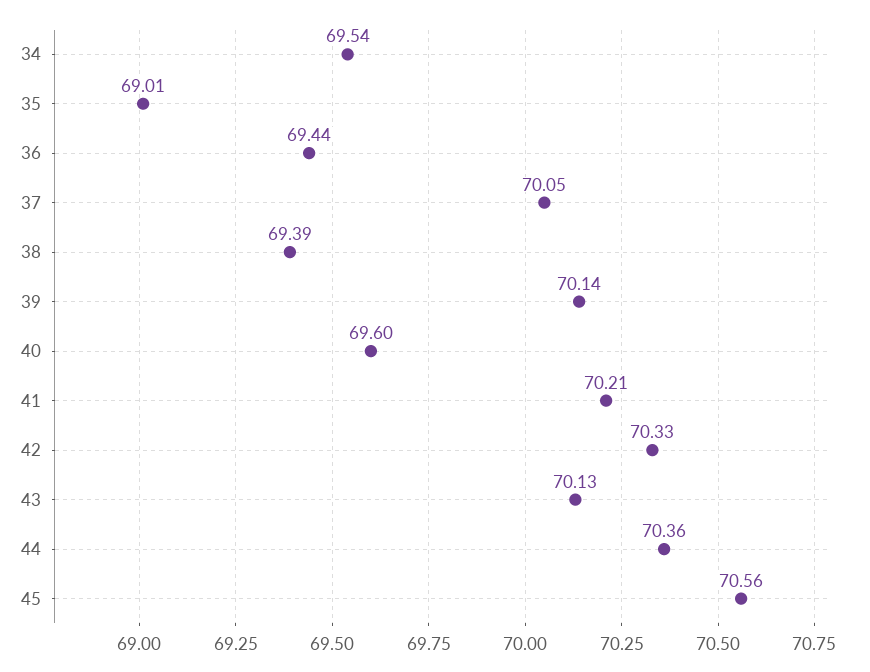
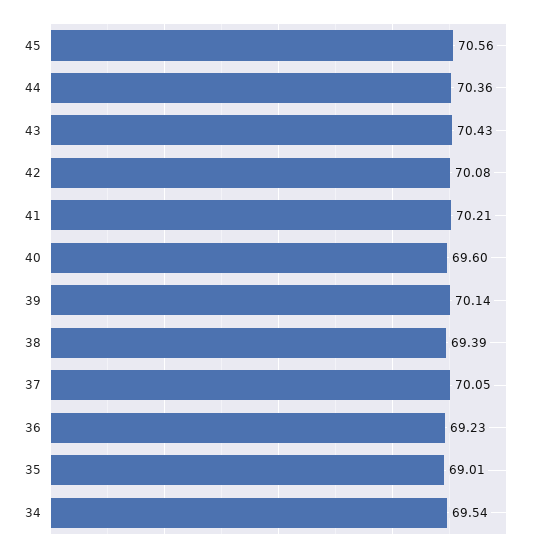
36: 69.44 -> 69.23
42: 70.33 -> 70.08
43: 70.13 -> 70.43

